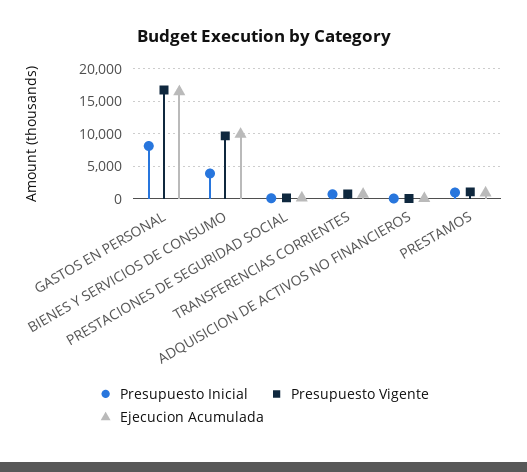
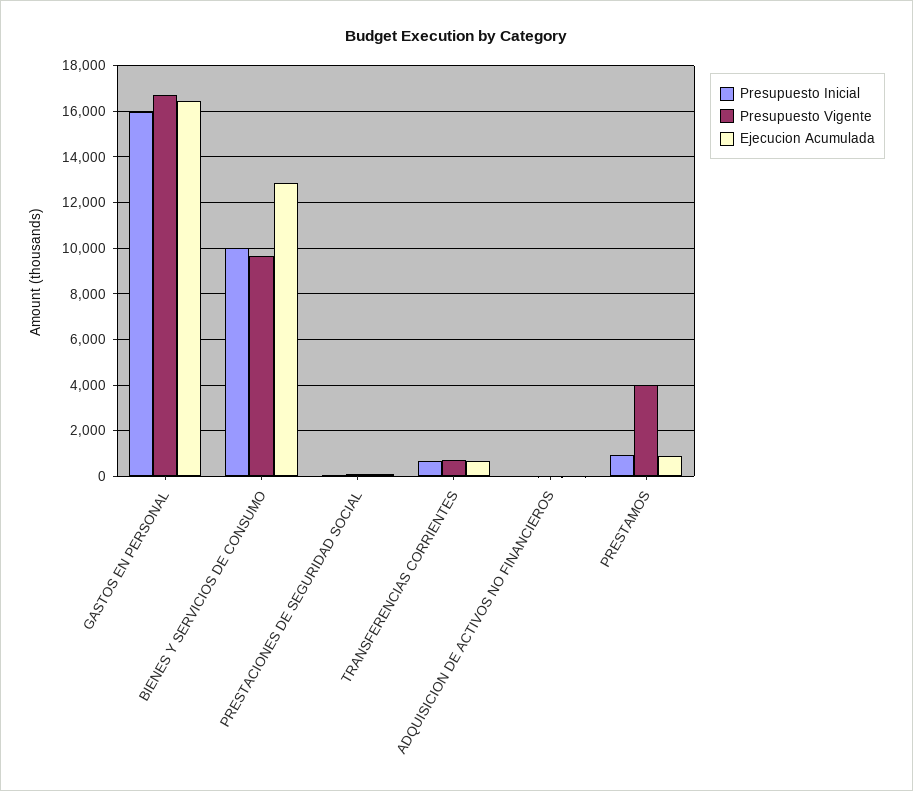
Presupuesto Inicial, GASTOS EN PERSONAL: 8000 -> 16000
Presupuesto Inicial, BIENES Y SERVICIOS DE CONSUMO: 4000 -> 10000
Ejecucion Acumulada, BIENES Y SERVICIOS DE CONSUMO: 10000 -> 13000
Presupuesto Vigente, PRESTAMOS: 1000 -> 4000

